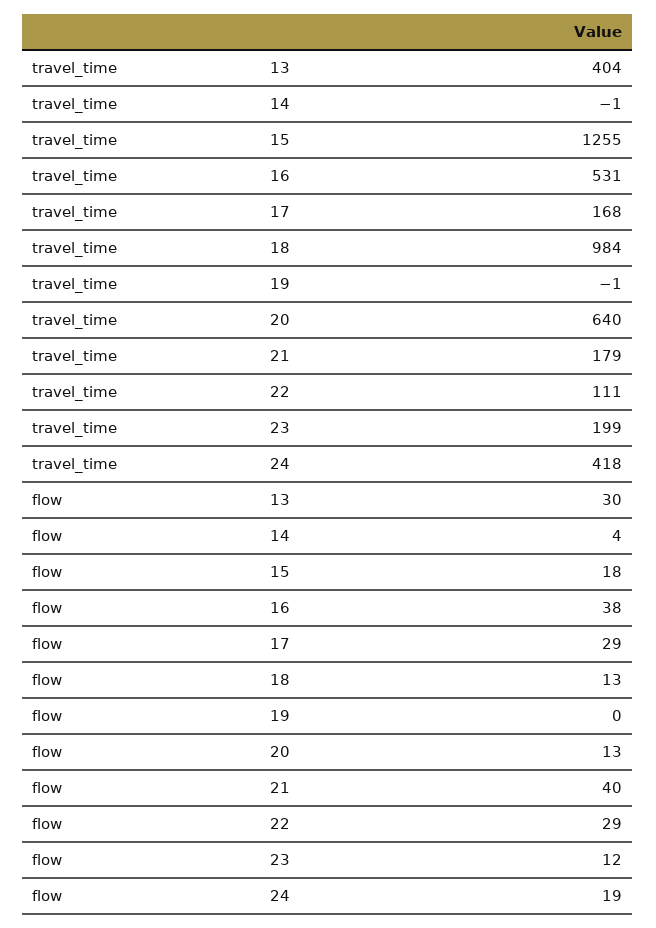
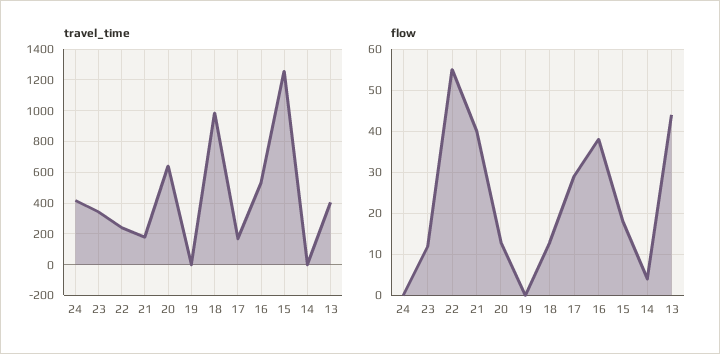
travel_time, 22: 111 -> 250
travel_time, 23: 199 -> 350
flow, 13: 30 -> 45
flow, 22: 29 -> 55
flow, 24: 19 -> 0

